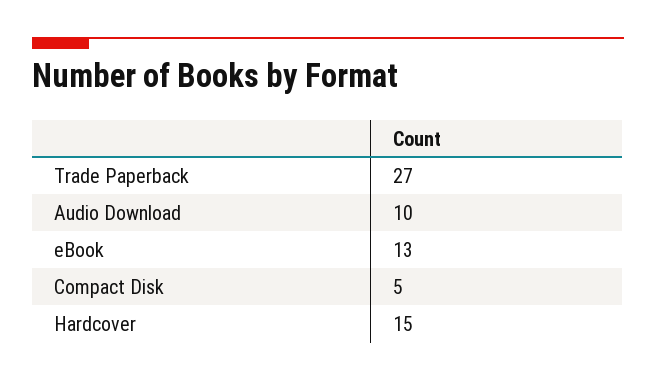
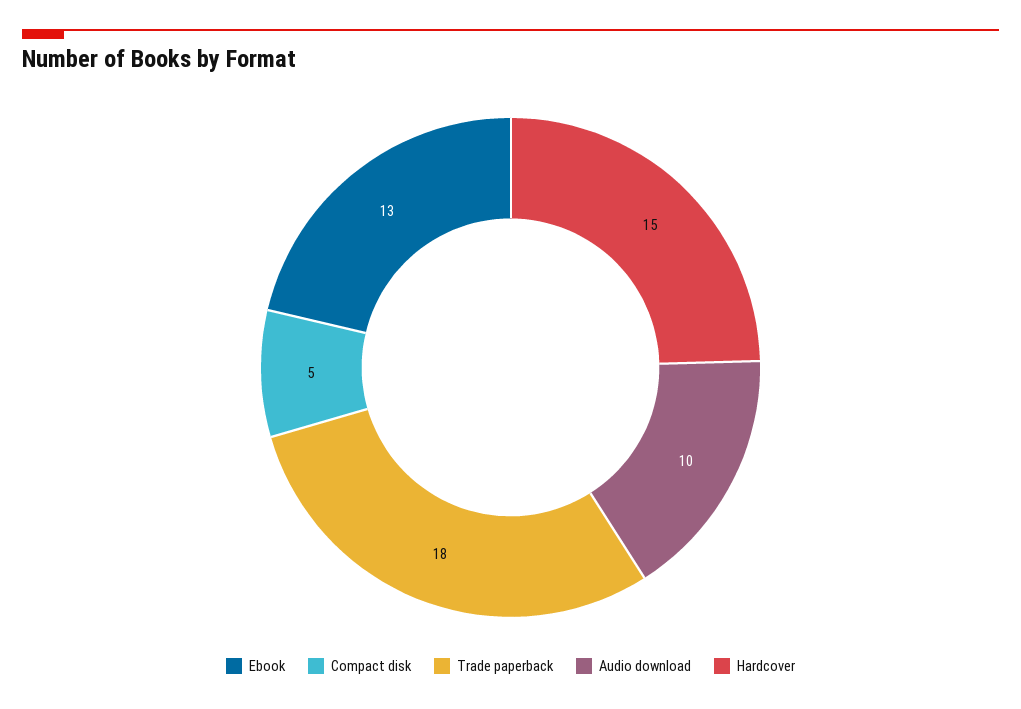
Trade Paperback: 27 -> 18

